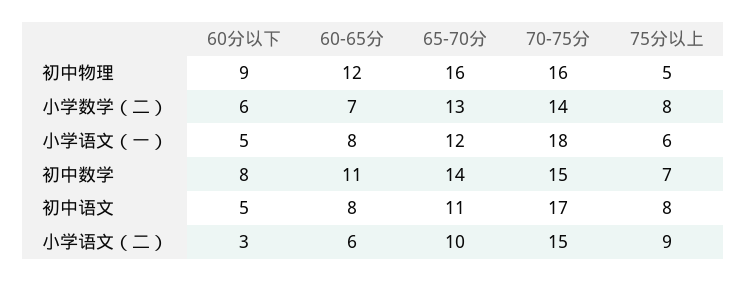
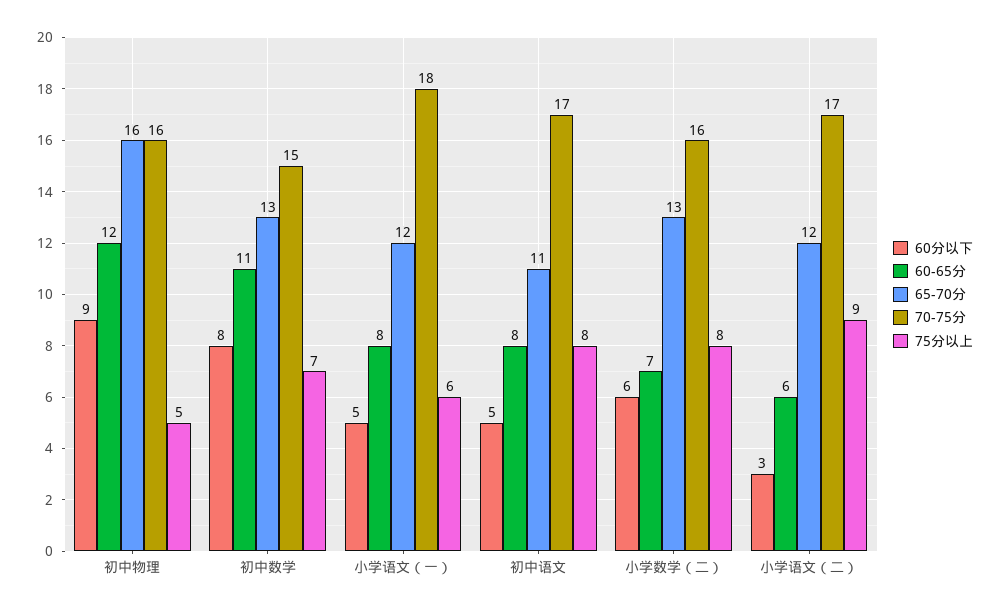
70-75分, 小学数学（二）: 14 -> 16
65-70分, 初中数学: 14 -> 13
65-70分, 小学语文（二）: 10 -> 12
70-75分, 小学语文（二）: 15 -> 17

